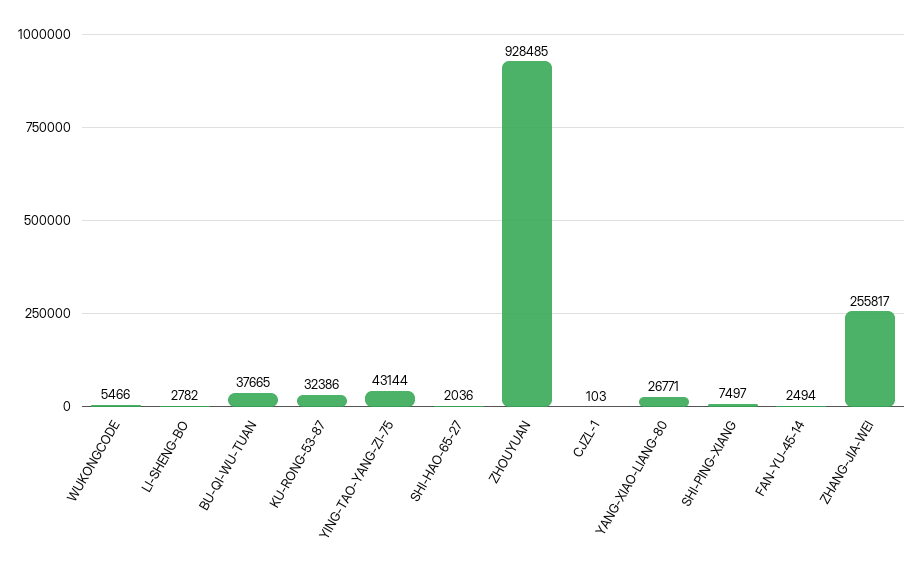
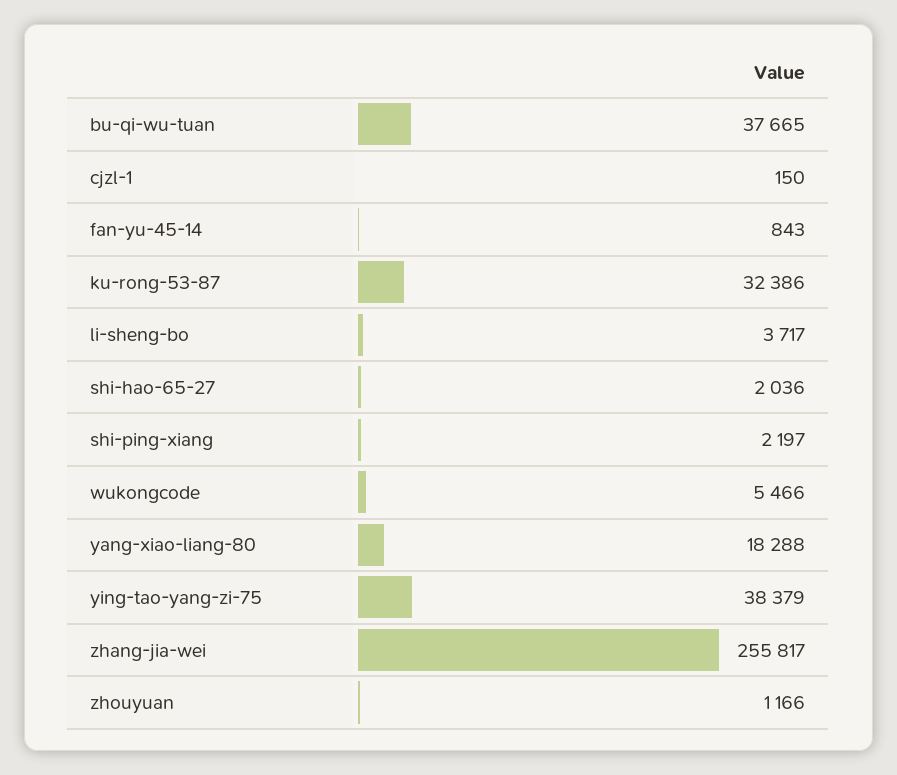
LI-SHENG-BO: 2782 -> 3717
YING-TAO-YANG-ZI-75: 43144 -> 38379
ZHOUYUAN: 928485 -> 1166
CJZL-1: 103 -> 150
YANG-XIAO-LIANG-80: 26771 -> 18288
SHI-PING-XIANG: 7497 -> 2197
FAN-YU-45-14: 2494 -> 843

